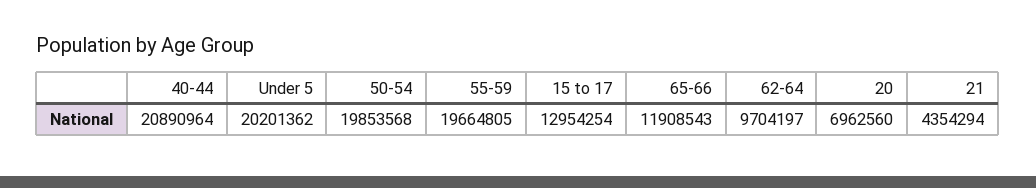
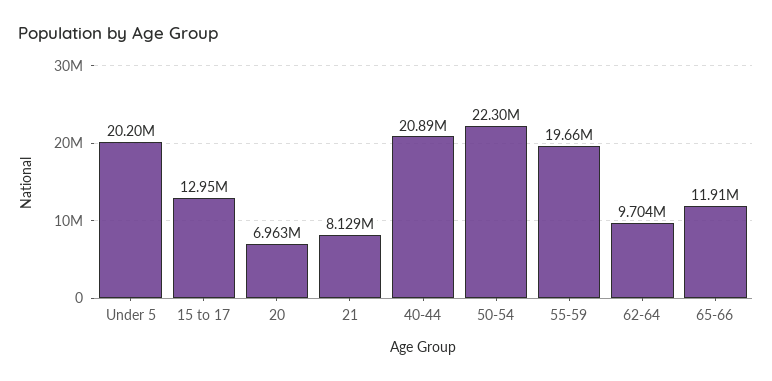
50-54: 19853568 -> 22300000
21: 4354294 -> 8129000

